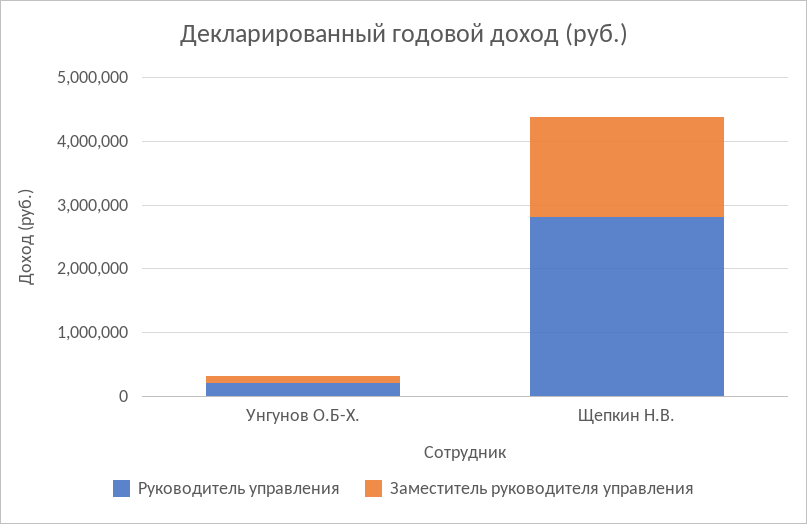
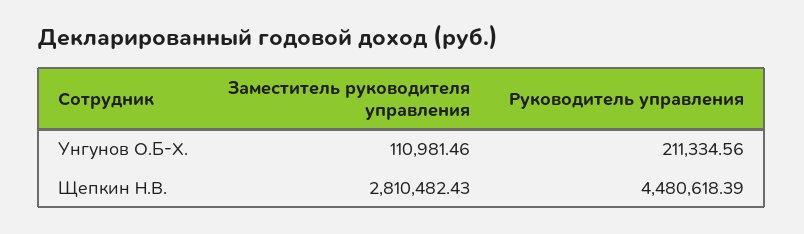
Руководитель управления, Щепкин Н.В.: 2800000 -> 4480618.39
Заместитель руководителя управления, Щепкин Н.В.: 1600000 -> 2810482.43

